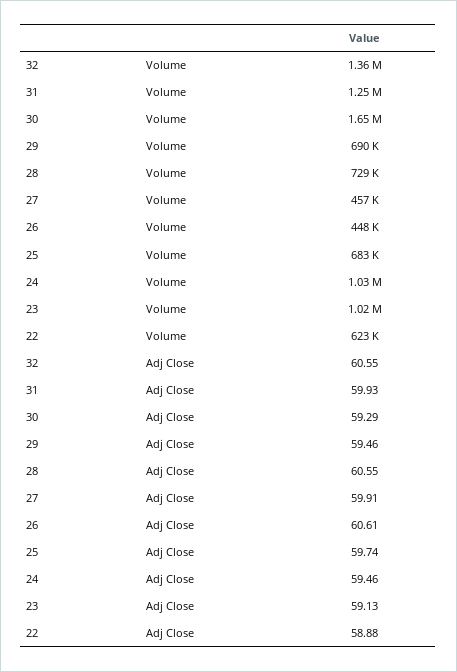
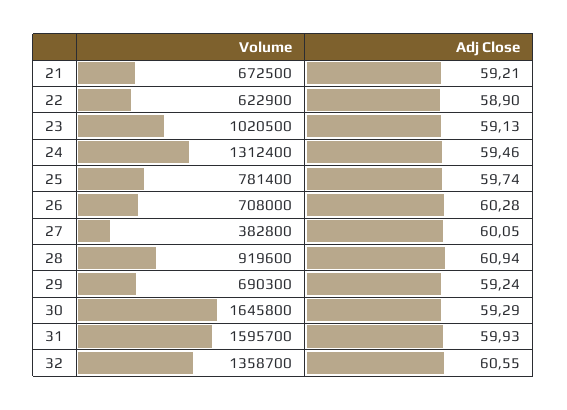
31, Volume: 1250000 -> 1595700
28, Volume: 729000 -> 919600
27, Volume: 457000 -> 382800
26, Volume: 448000 -> 708000
25, Volume: 683000 -> 781400
24, Volume: 1030000 -> 1312400
29, Adj Close: 59.46 -> 59.24
28, Adj Close: 60.55 -> 60.94
27, Adj Close: 59.91 -> 60.05
26, Adj Close: 60.61 -> 60.28
22, Adj Close: 58.88 -> 58.9
21, Volume: none -> 672500
21, Adj Close: none -> 59.21

